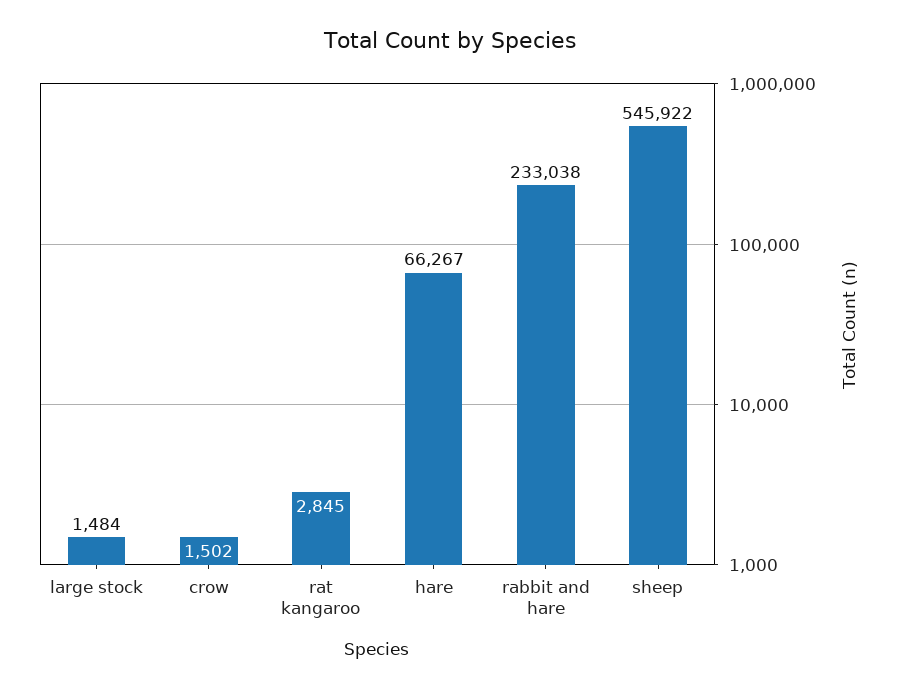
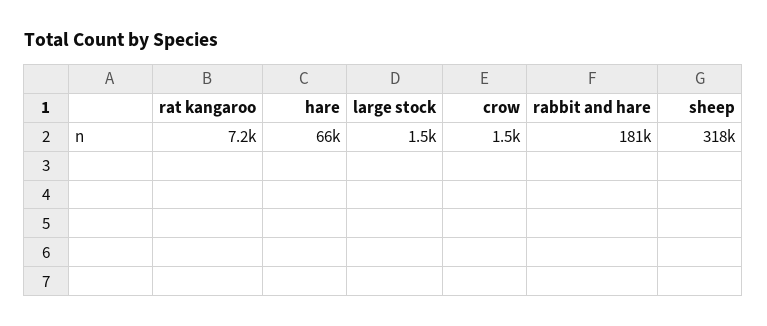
rat kangaroo: 2845 -> 7200
rabbit and hare: 233038 -> 181000
sheep: 545922 -> 318000

